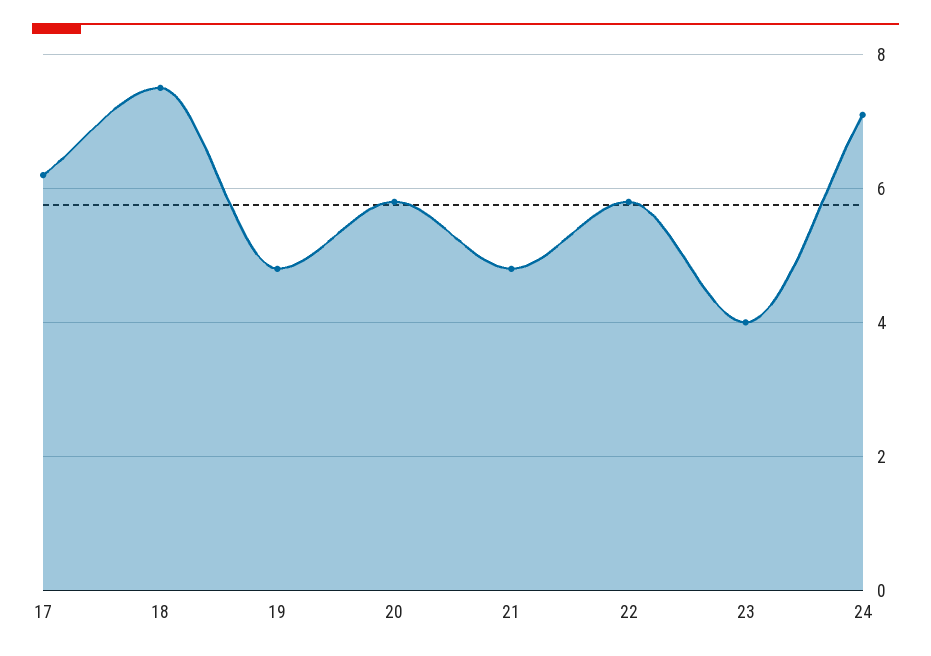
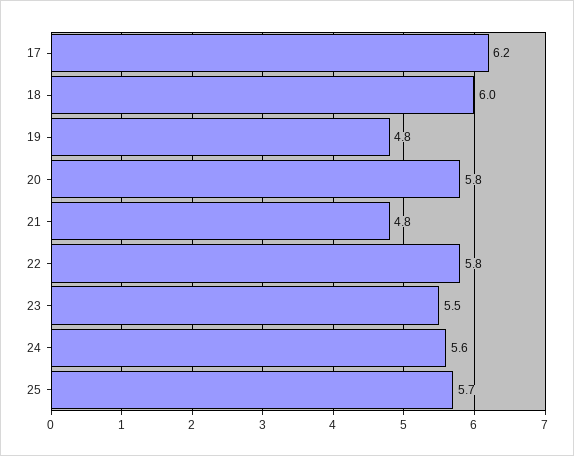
18: 7.5 -> 6
23: 4 -> 5.5
24: 7 -> 5.6
25: none -> 5.7

